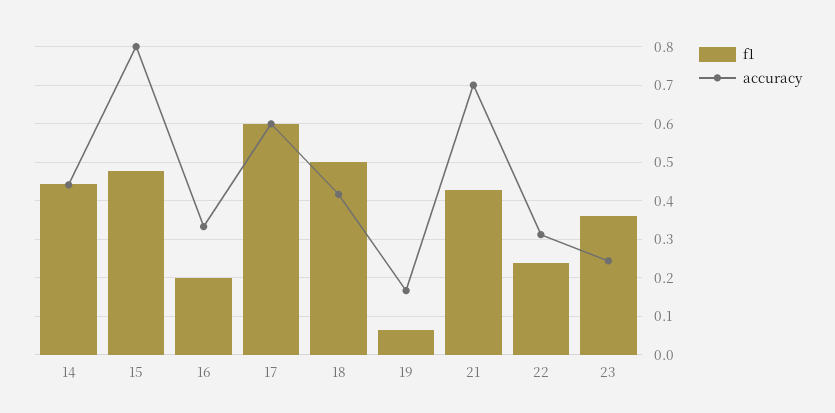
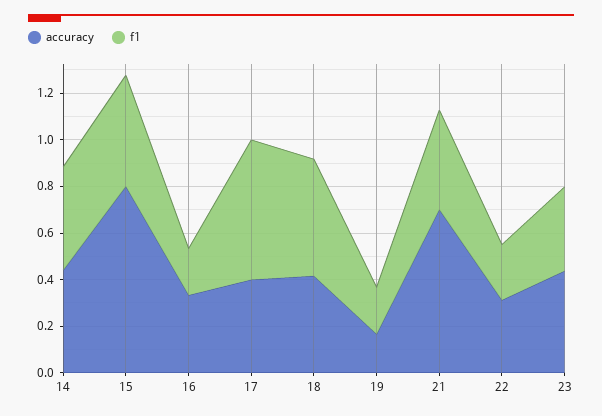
accuracy, 17: 0.6 -> 0.4
f1, 19: 0.06 -> 0.2
accuracy, 23: 0.24 -> 0.45

